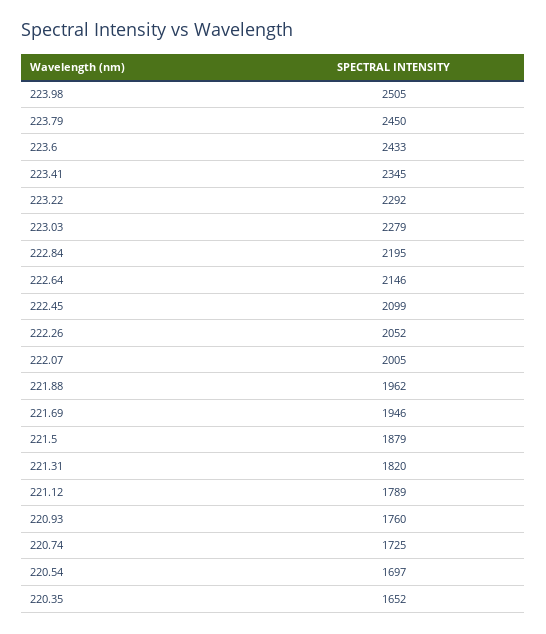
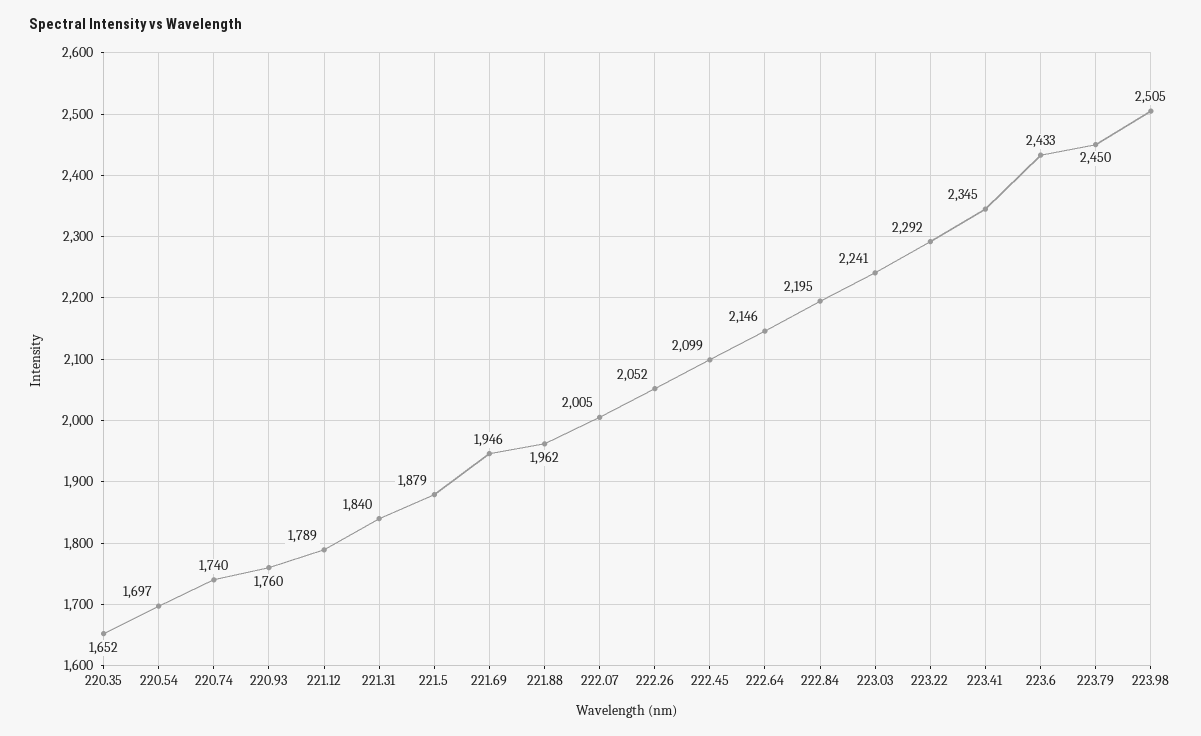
223.03: 2279 -> 2241
221.31: 1820 -> 1840
220.74: 1725 -> 1740

